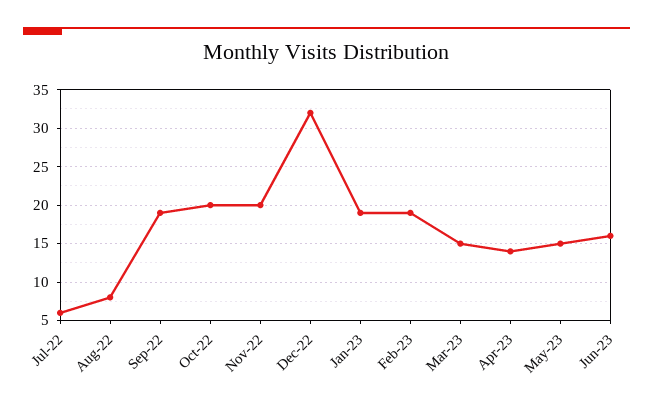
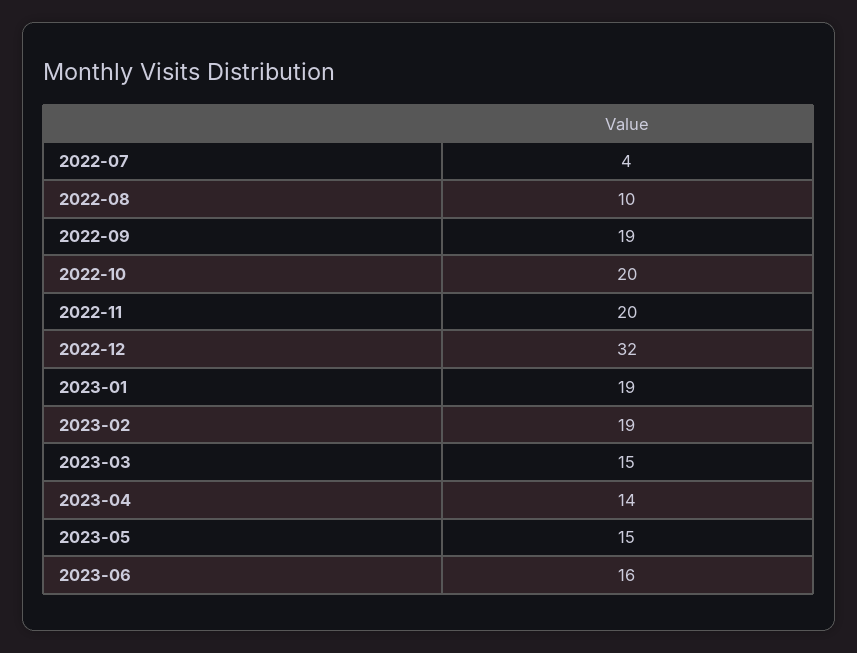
Jul-22: 6 -> 4
Aug-22: 8 -> 10

